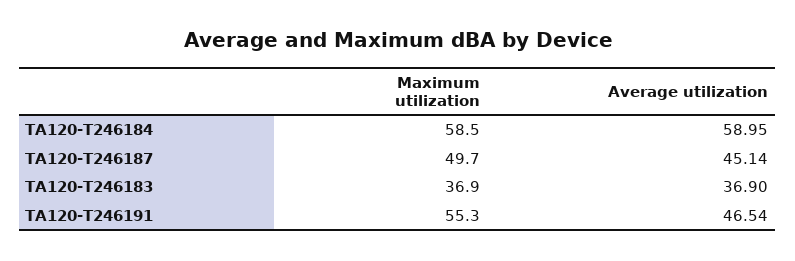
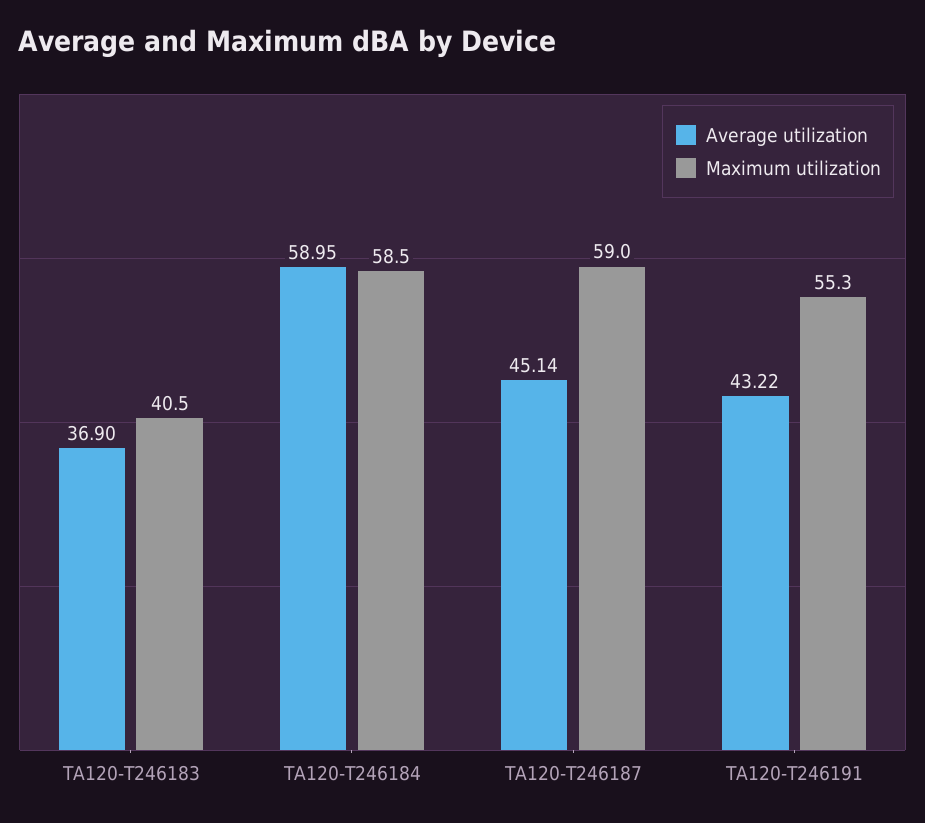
Maximum utilization, TA120-T246187: 49.7 -> 59
Maximum utilization, TA120-T246183: 36.9 -> 40.5
Average utilization, TA120-T246191: 46.54 -> 43.22

